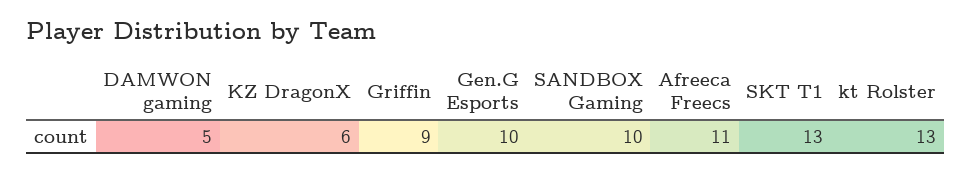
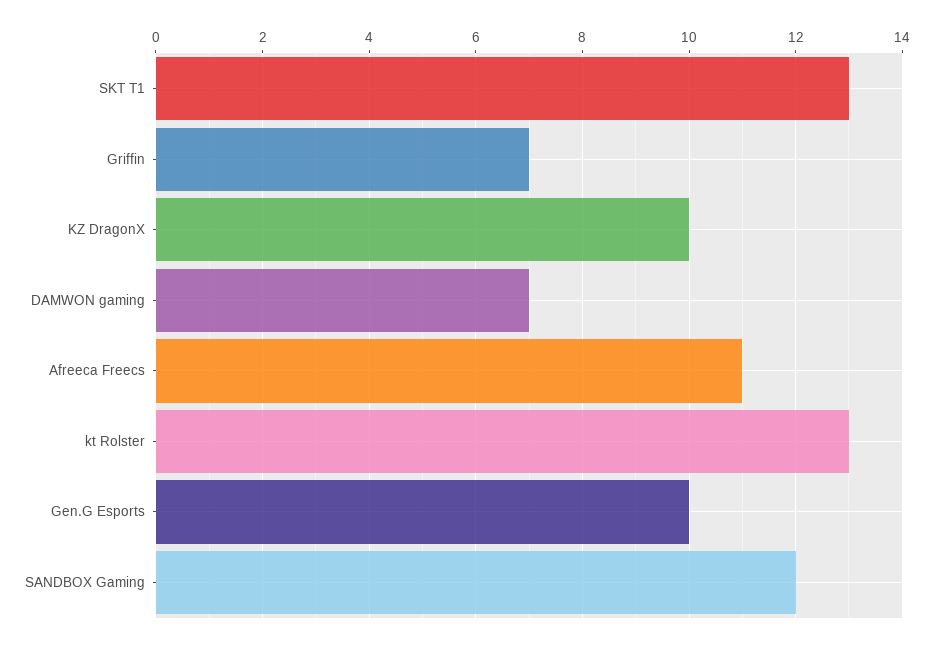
DAMWON gaming: 5 -> 7
KZ DragonX: 6 -> 10
Griffin: 9 -> 7
SANDBOX Gaming: 10 -> 12

